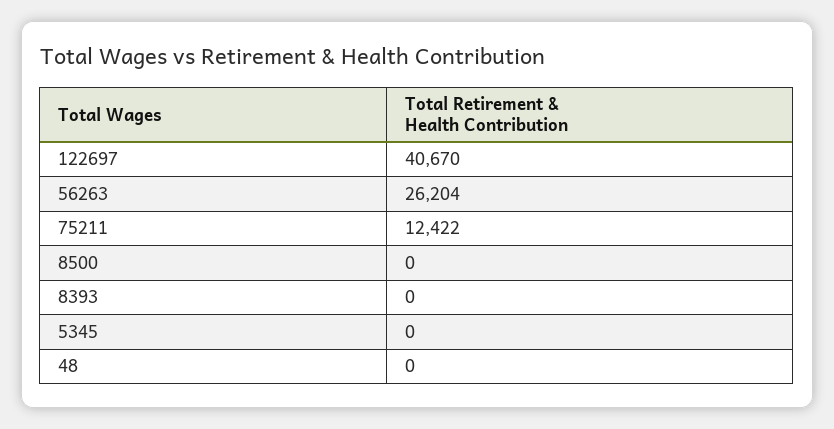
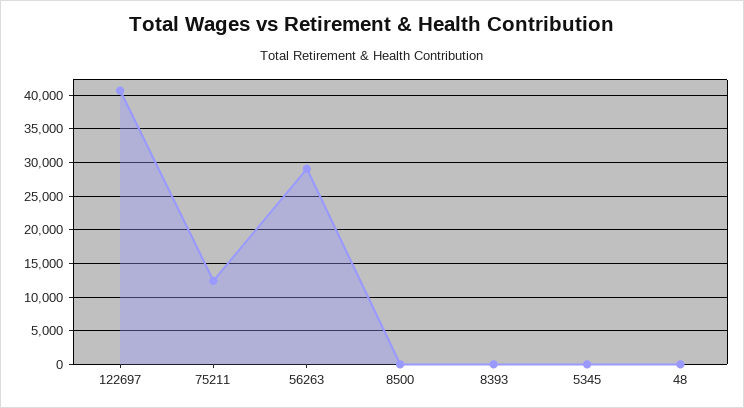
56263: 26204 -> 29000

